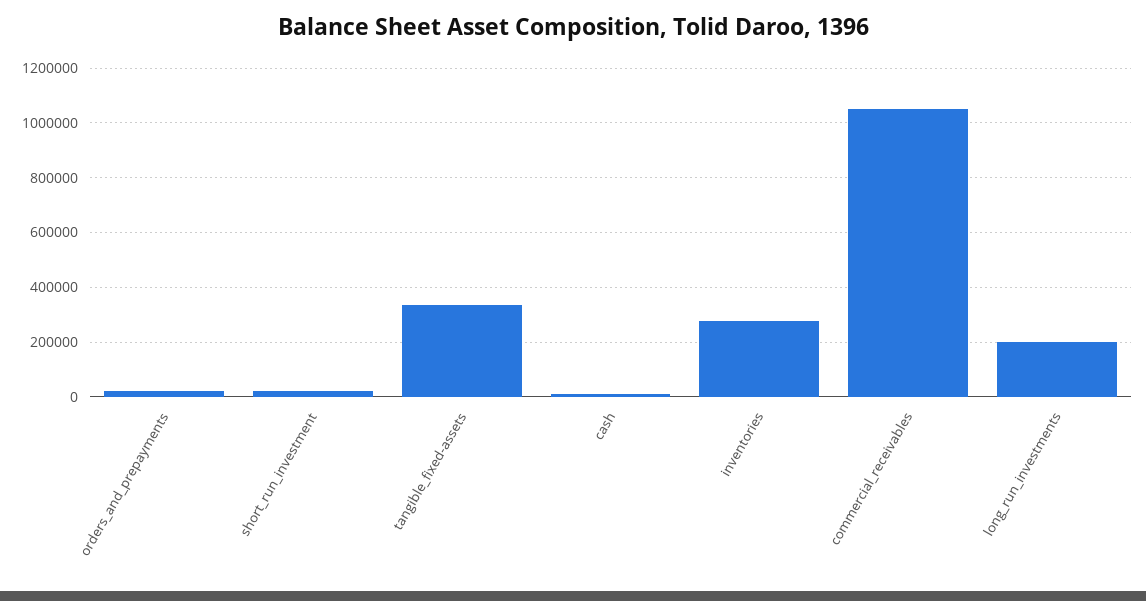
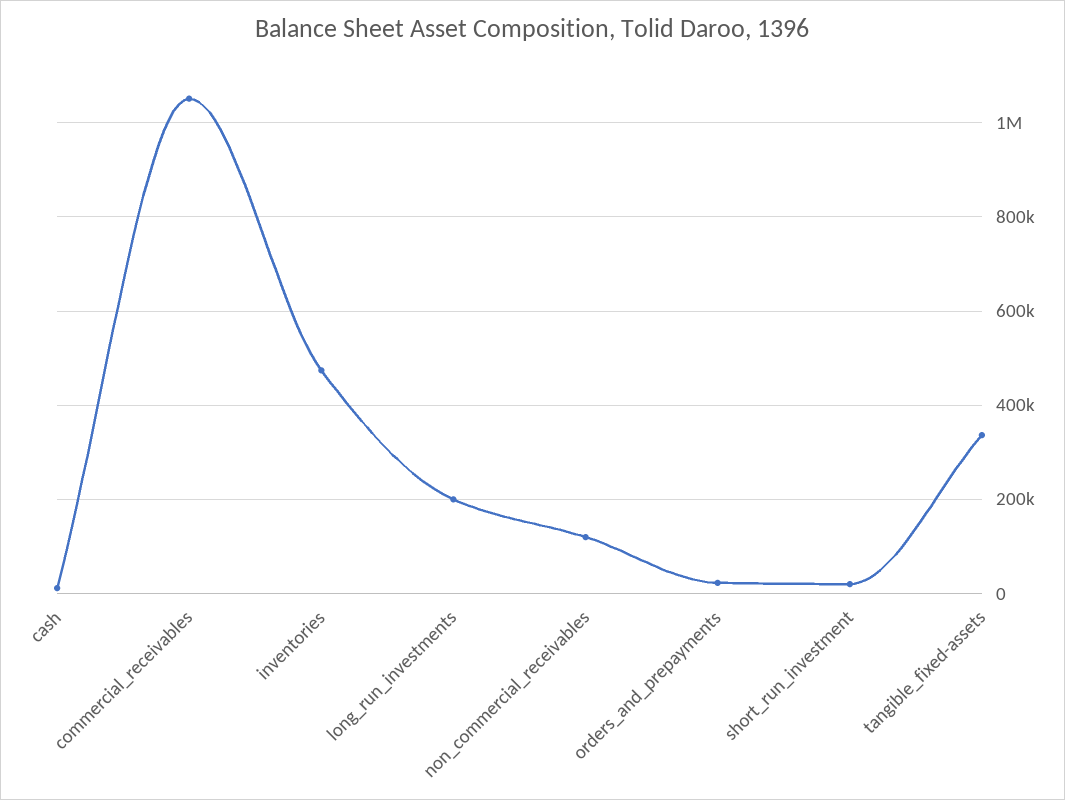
inventories: 275000 -> 480000
non_commercial_receivables: none -> 120000

